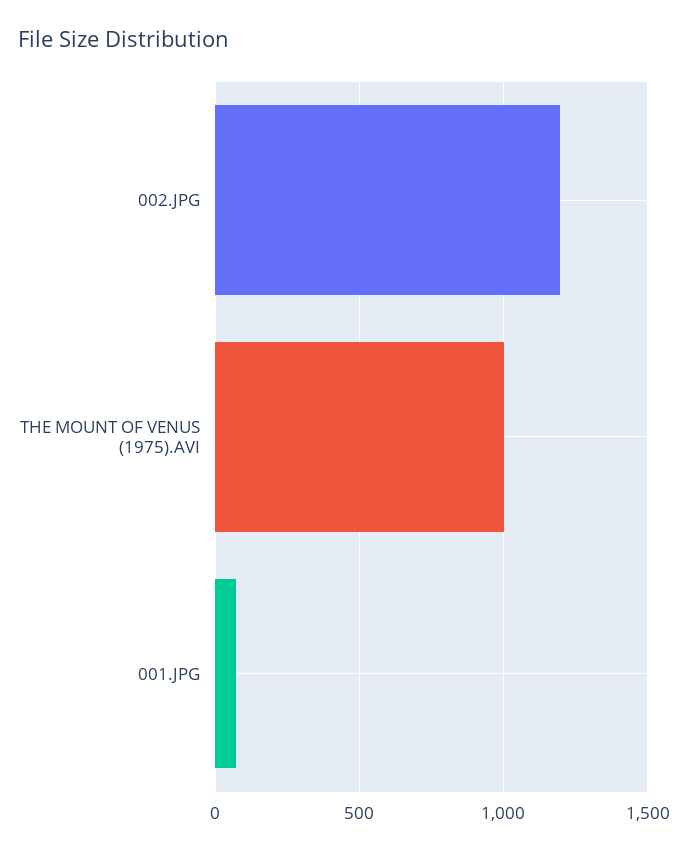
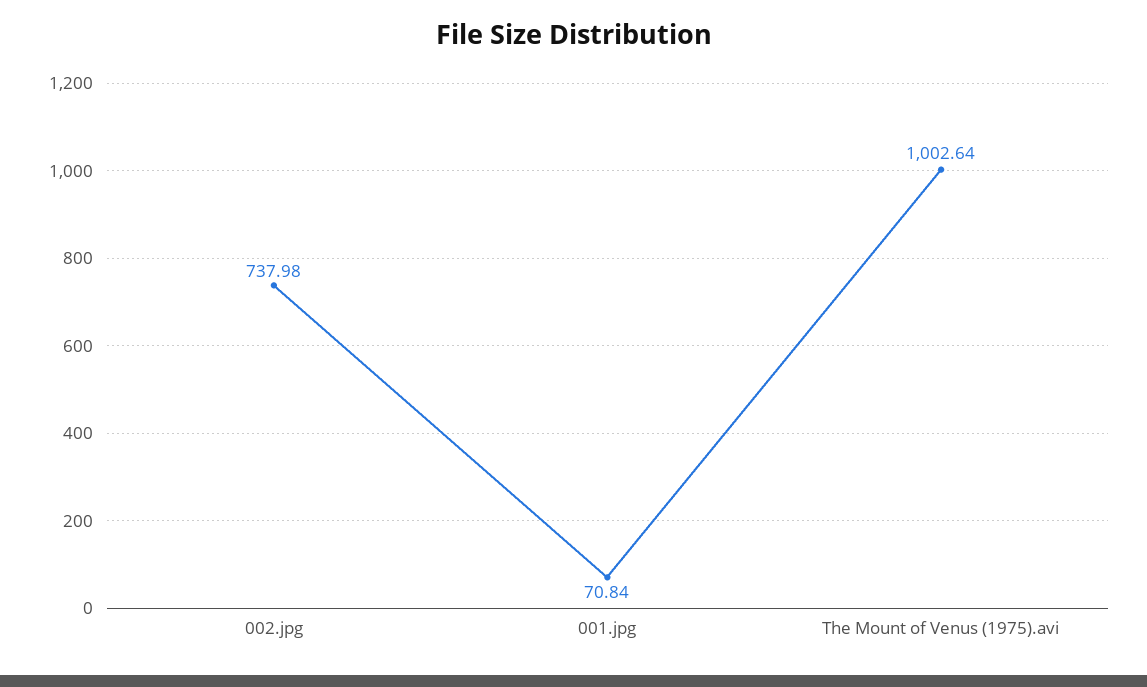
002.JPG: 1200 -> 737.98

